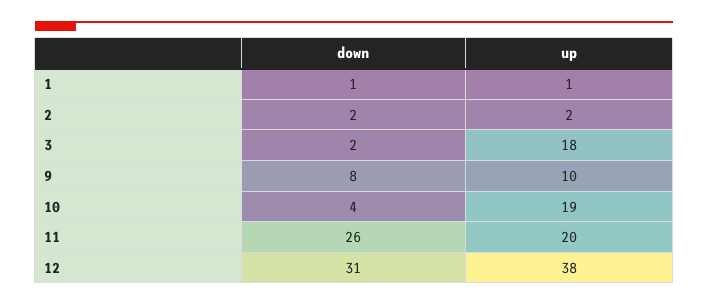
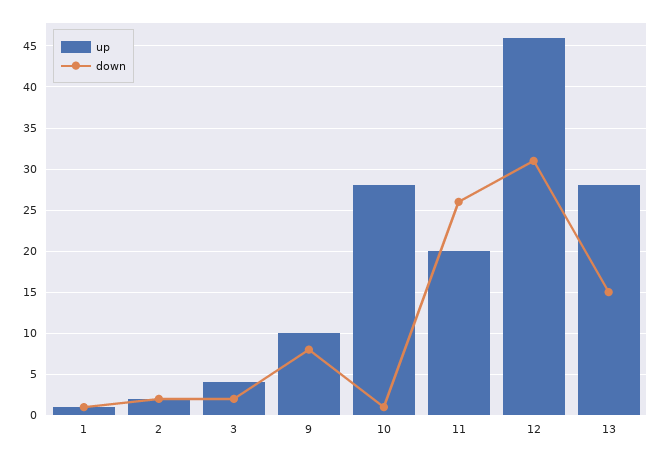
up, 3: 18 -> 4
down, 10: 4 -> 1
up, 10: 19 -> 28
up, 12: 38 -> 46
up, 13: none -> 28
down, 13: none -> 15

